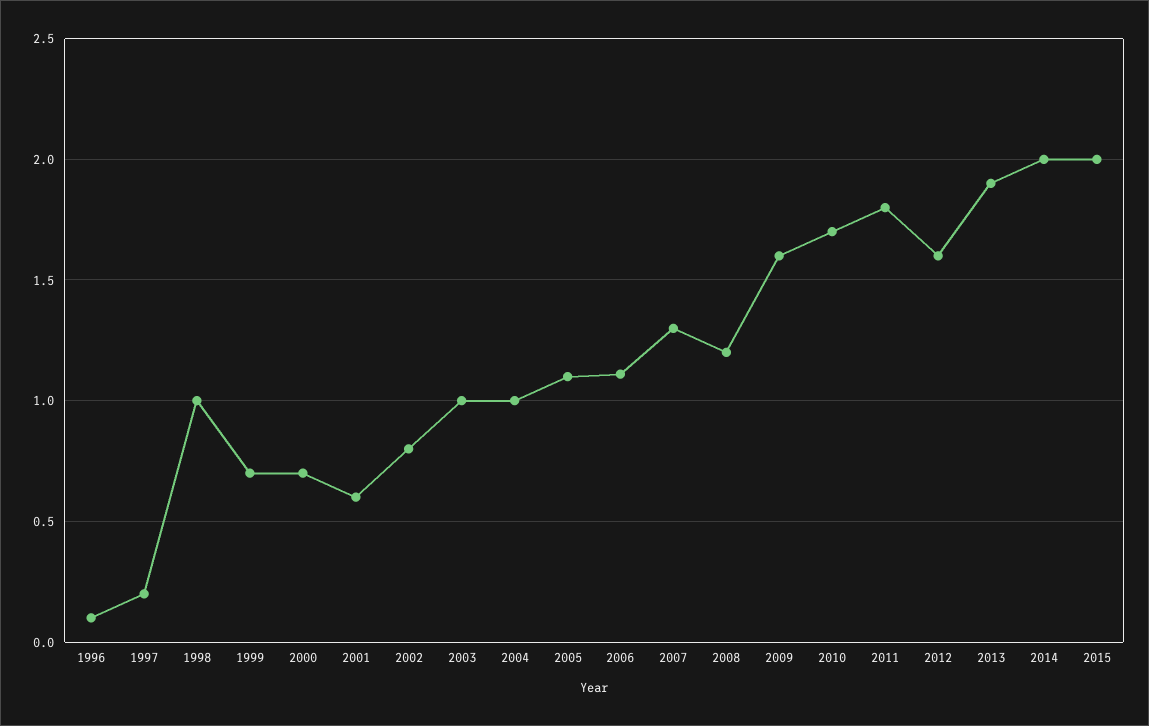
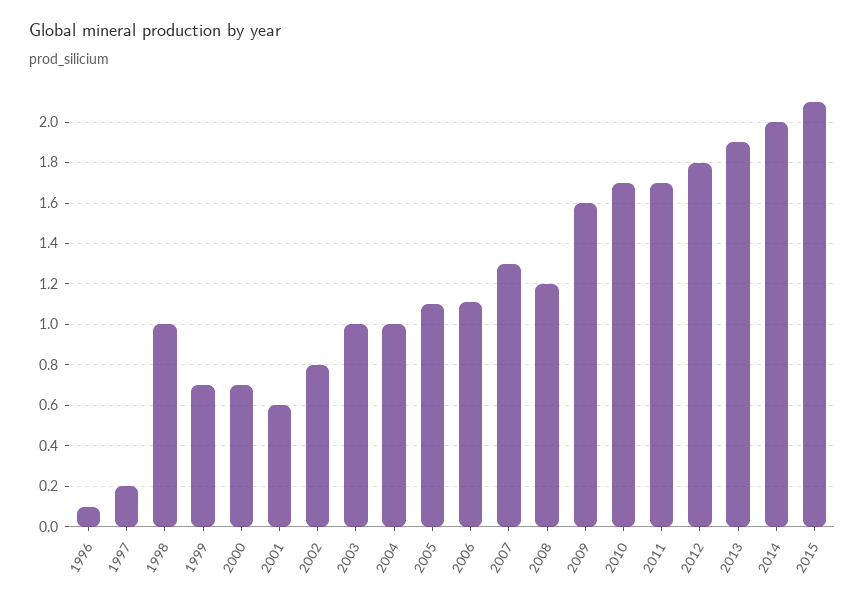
2011: 1.8 -> 1.7
2012: 1.6 -> 1.8
2015: 2 -> 2.1

